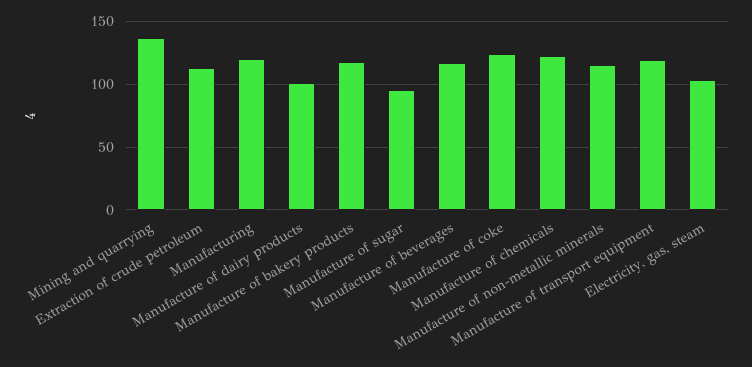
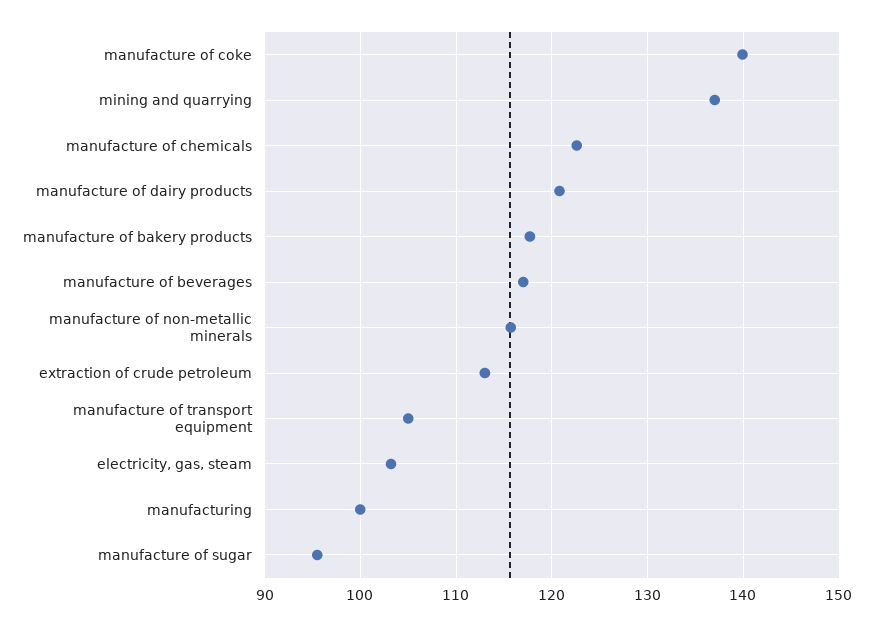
Manufacturing: 120 -> 100
Manufacture of dairy products: 100 -> 121
Manufacture of coke: 125 -> 140
Manufacture of transport equipment: 120 -> 105

